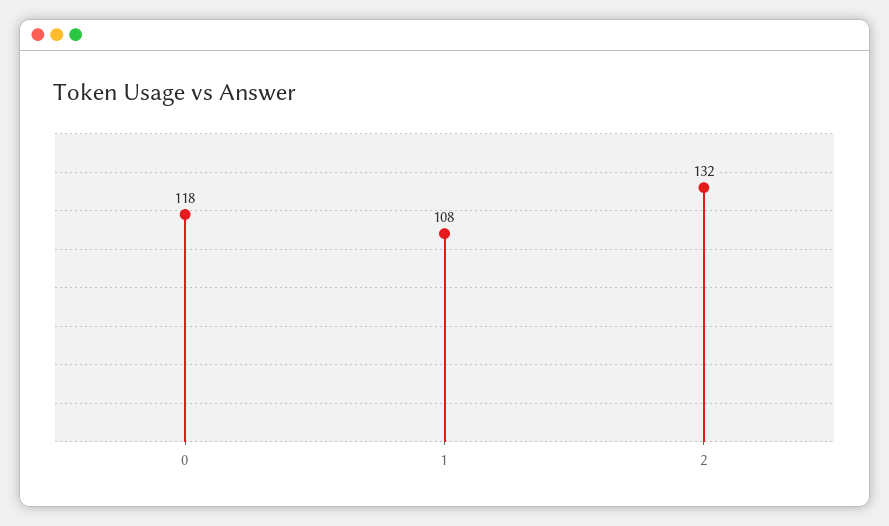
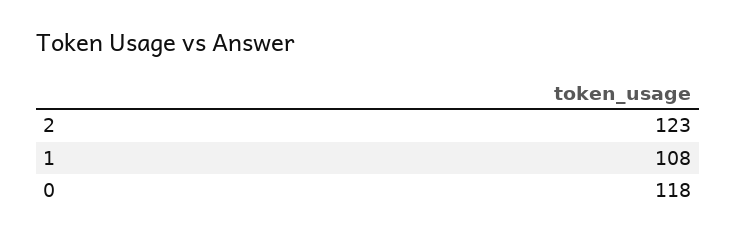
2: 132 -> 123

